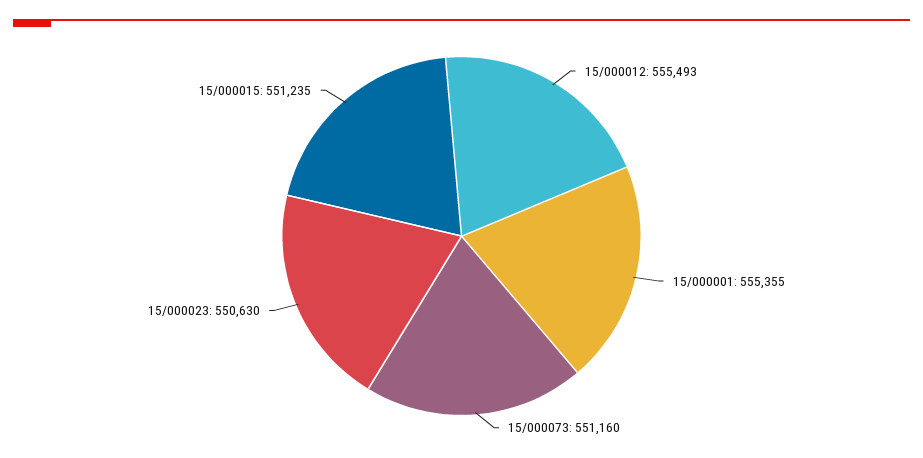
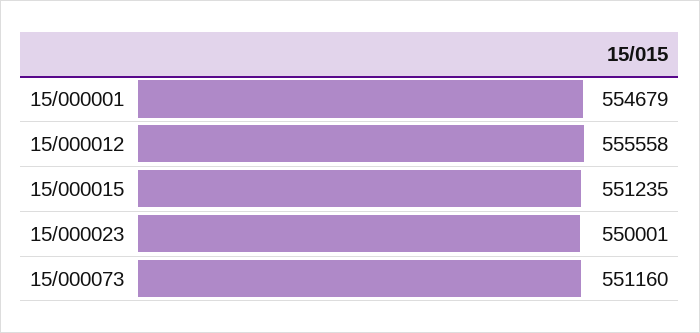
15/000012: 555493 -> 555558
15/000001: 555355 -> 554679
15/000023: 550630 -> 550001

